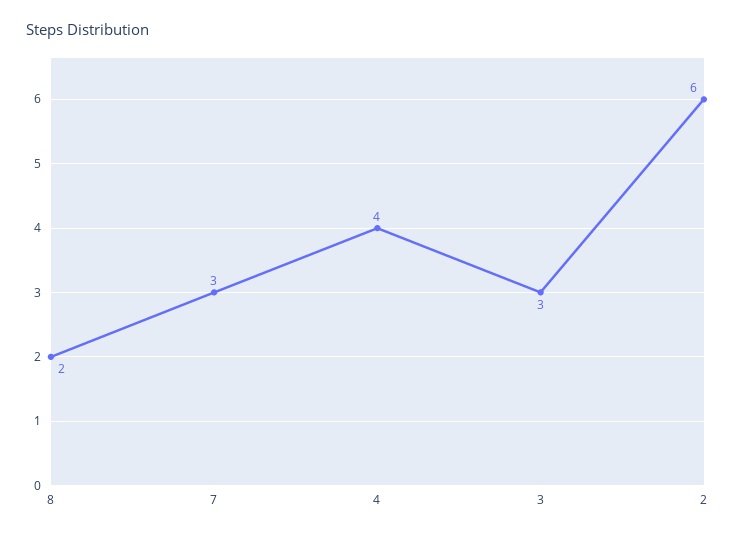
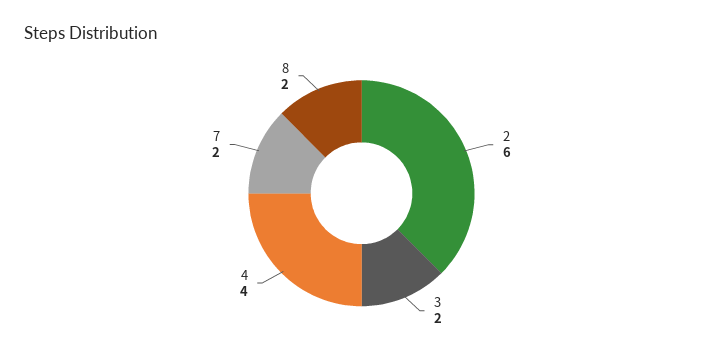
7: 3 -> 2
3: 3 -> 2

